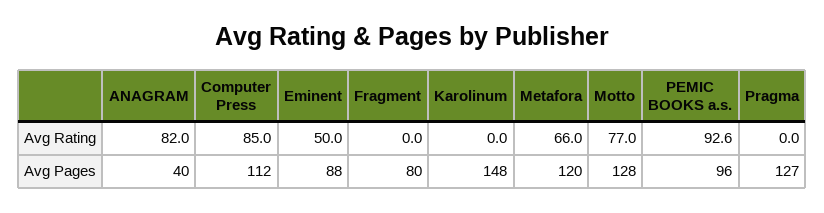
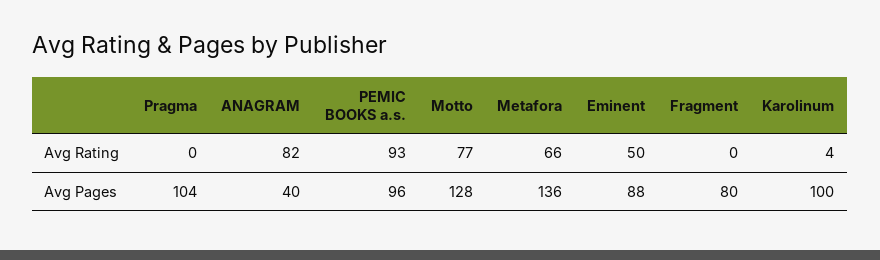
Computer Press, Avg Rating: 85 -> none
Karolinum, Avg Rating: 0 -> 4
PEMIC BOOKS a.s., Avg Rating: 92.6 -> 93
Computer Press, Avg Pages: 112 -> none
Karolinum, Avg Pages: 148 -> 100
Metafora, Avg Pages: 120 -> 136
Pragma, Avg Pages: 127 -> 104

